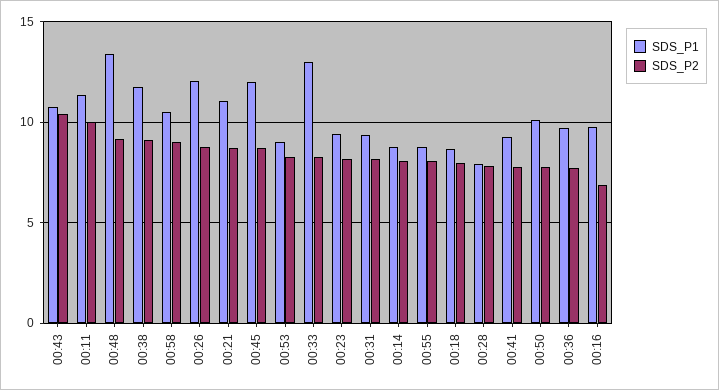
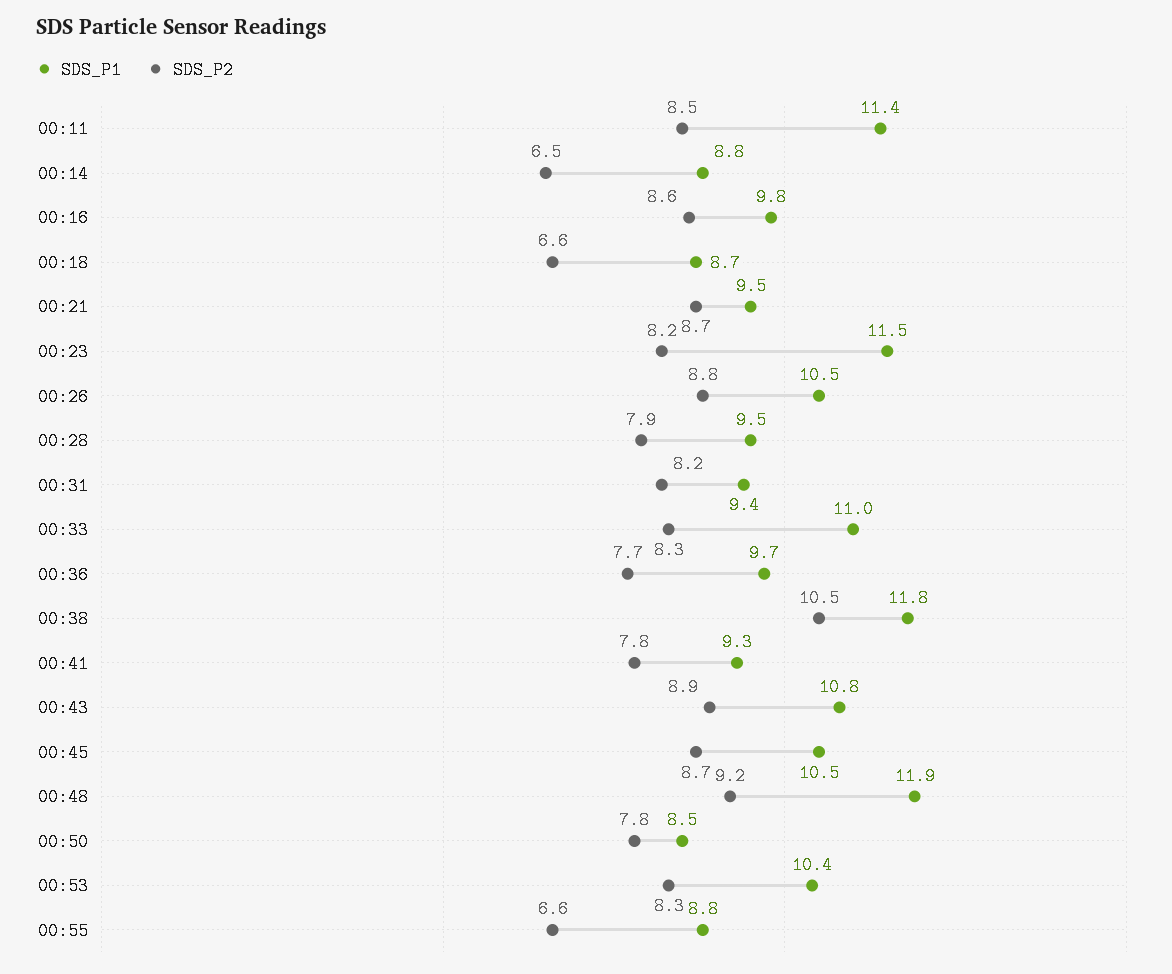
SDS_P2, 00:43: 10.5 -> 8.9
SDS_P2, 00:11: 10 -> 8.5
SDS_P1, 00:48: 13.5 -> 11.9
SDS_P2, 00:38: 9 -> 10.5
SDS_P1, 00:58: 10.5 -> none
SDS_P2, 00:58: 9 -> none
SDS_P1, 00:26: 12 -> 10.5
SDS_P1, 00:21: 11 -> 9.5
SDS_P1, 00:45: 12 -> 10.5
SDS_P1, 00:53: 9 -> 10.4
SDS_P1, 00:33: 13 -> 11
SDS_P1, 00:23: 9.5 -> 11.5
SDS_P2, 00:14: 8 -> 6.5
SDS_P2, 00:55: 8 -> 6.6
SDS_P2, 00:18: 8 -> 6.6
SDS_P1, 00:28: 8 -> 9.5
SDS_P1, 00:50: 10 -> 8.5
SDS_P2, 00:16: 7 -> 8.6

